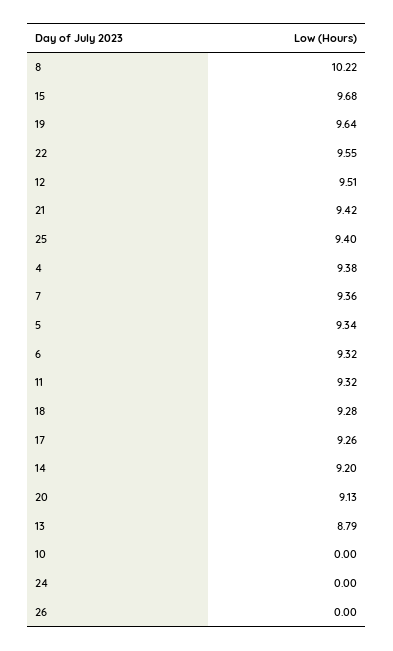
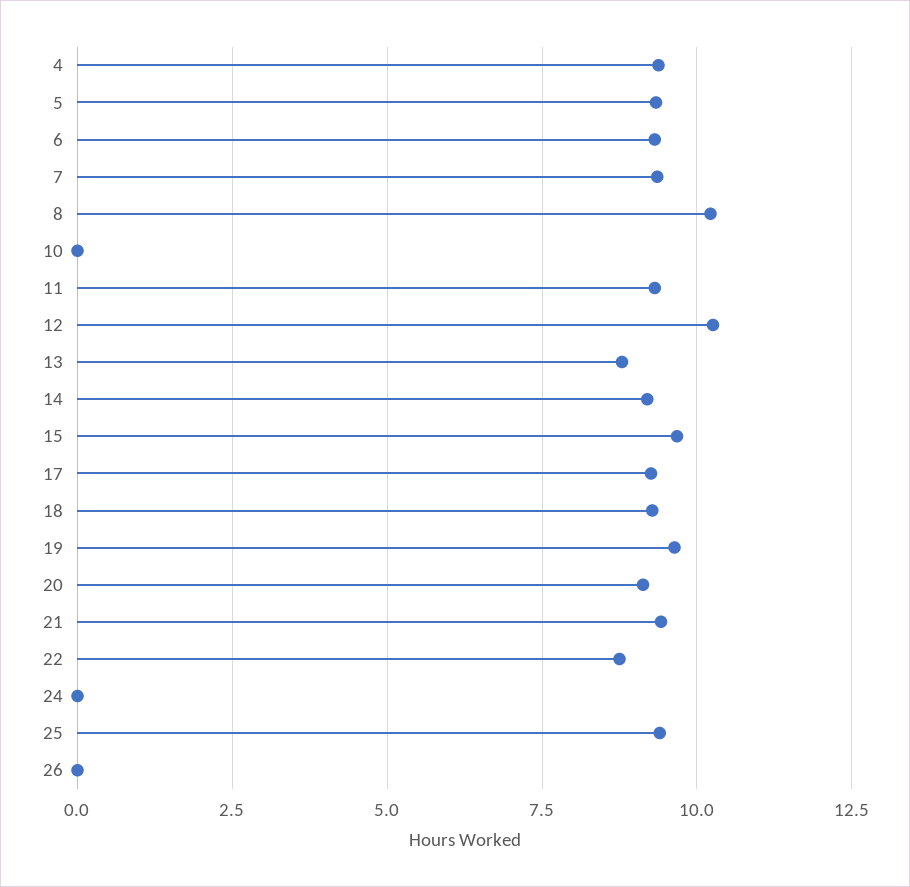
22: 9.55 -> 8.75
12: 9.51 -> 10.25

